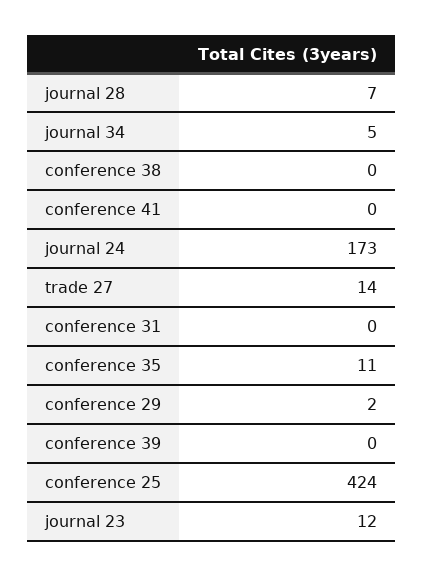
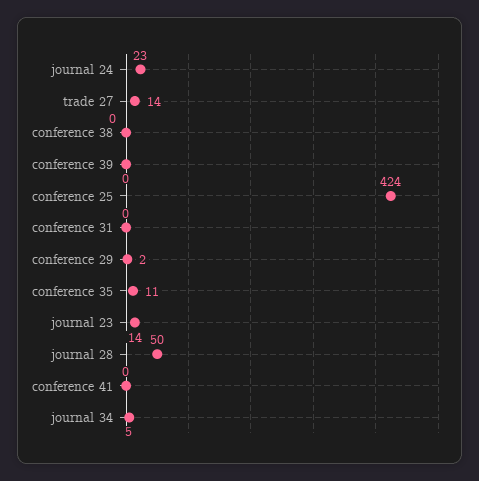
journal 28: 7 -> 50
journal 24: 173 -> 23
journal 23: 12 -> 14

